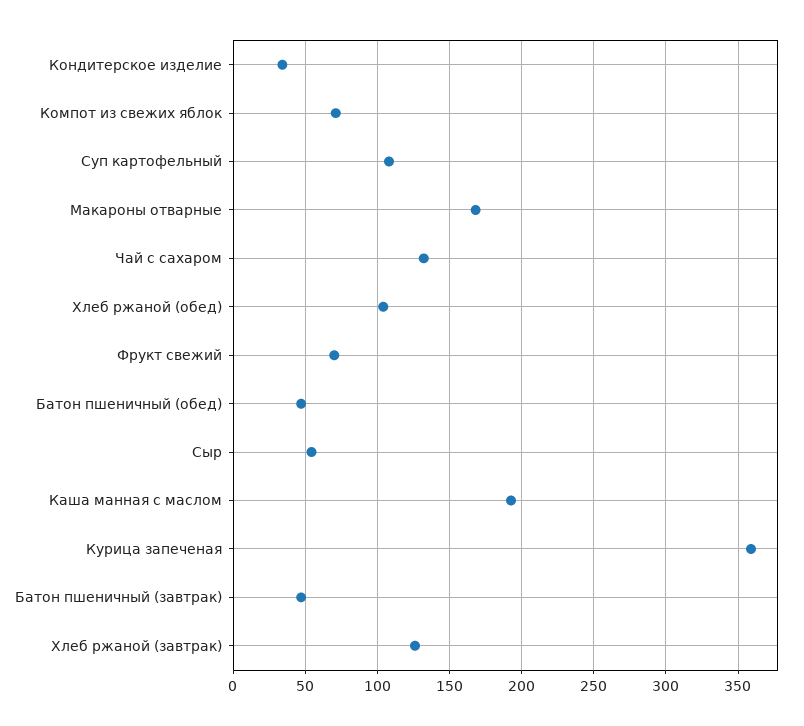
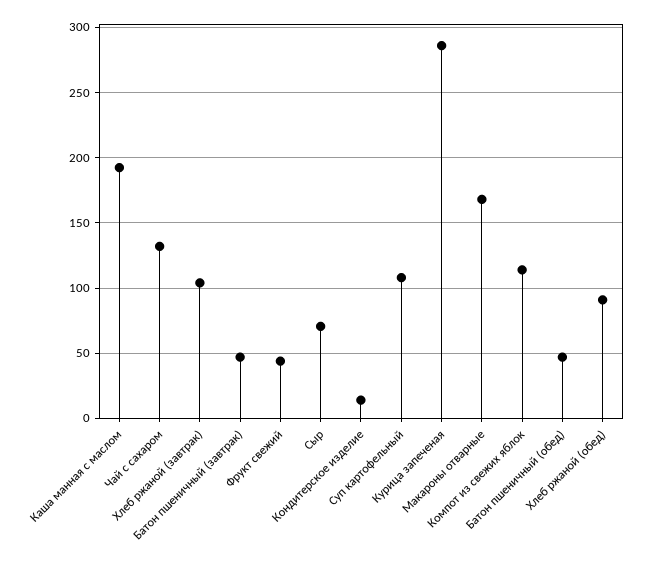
Кондитерское изделие: 35 -> 15
Компот из свежих яблок: 70 -> 115
Хлеб ржаной (обед): 105 -> 90
Фрукт свежий: 70 -> 45
Сыр: 55 -> 70
Курица запеченая: 360 -> 285
Хлеб ржаной (завтрак): 125 -> 105

